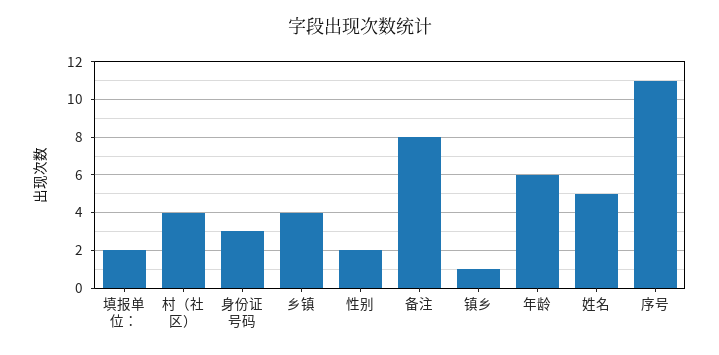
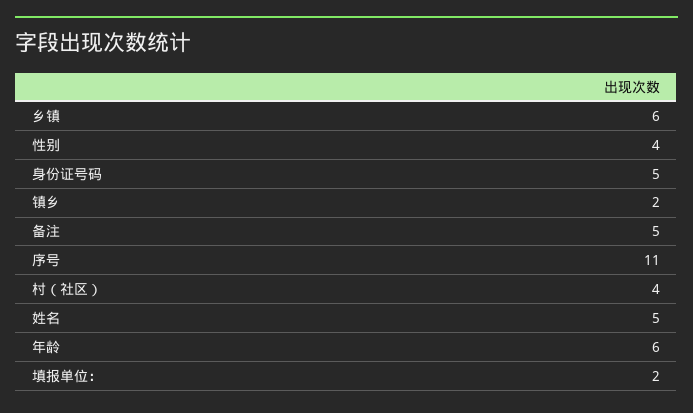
身份证号码: 3 -> 5
乡镇: 4 -> 6
性别: 2 -> 4
备注: 8 -> 5
镇乡: 1 -> 2

